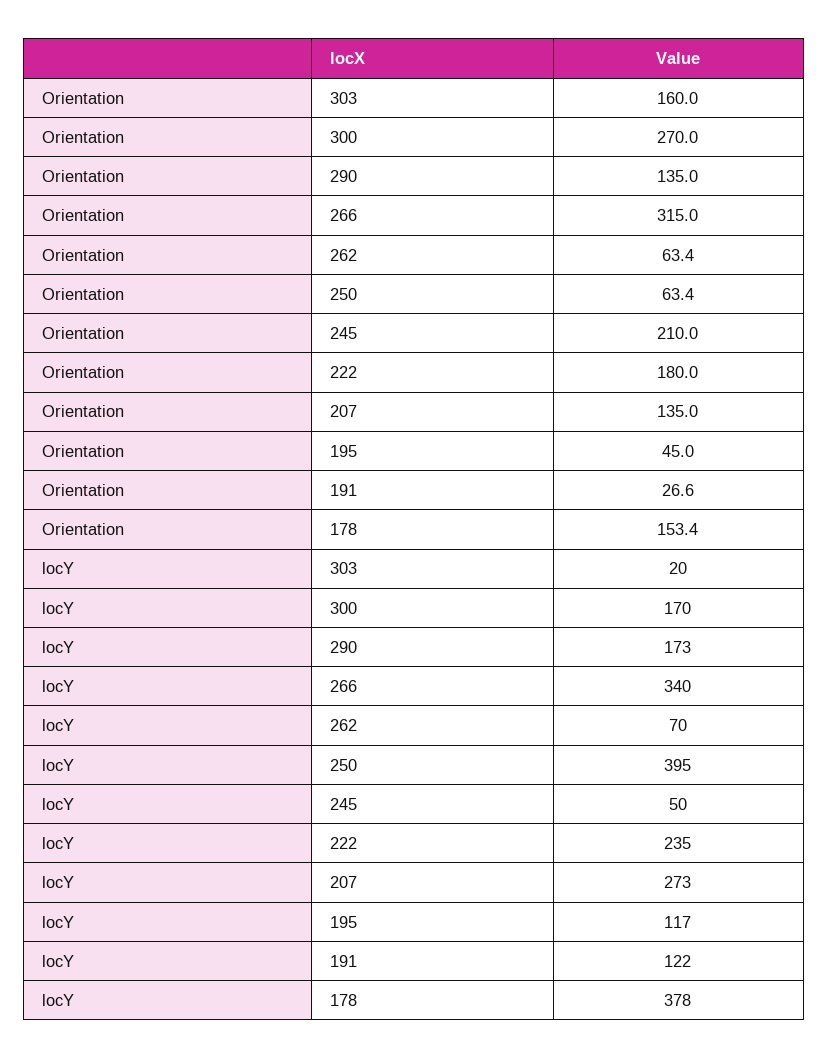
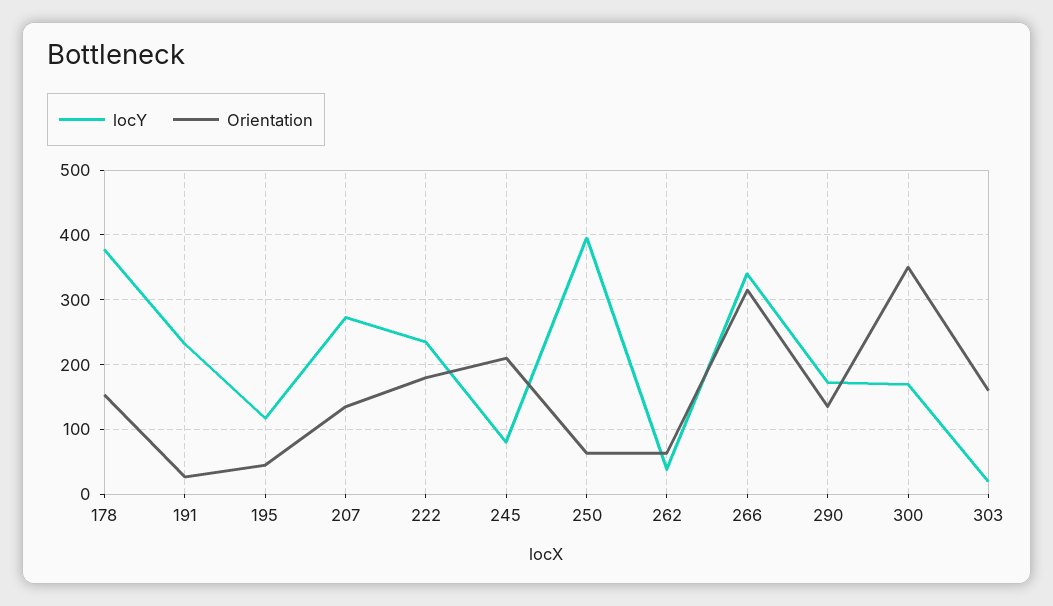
Orientation, 300: 270 -> 350
locY, 262: 70 -> 40
locY, 245: 50 -> 80
locY, 191: 122 -> 230

